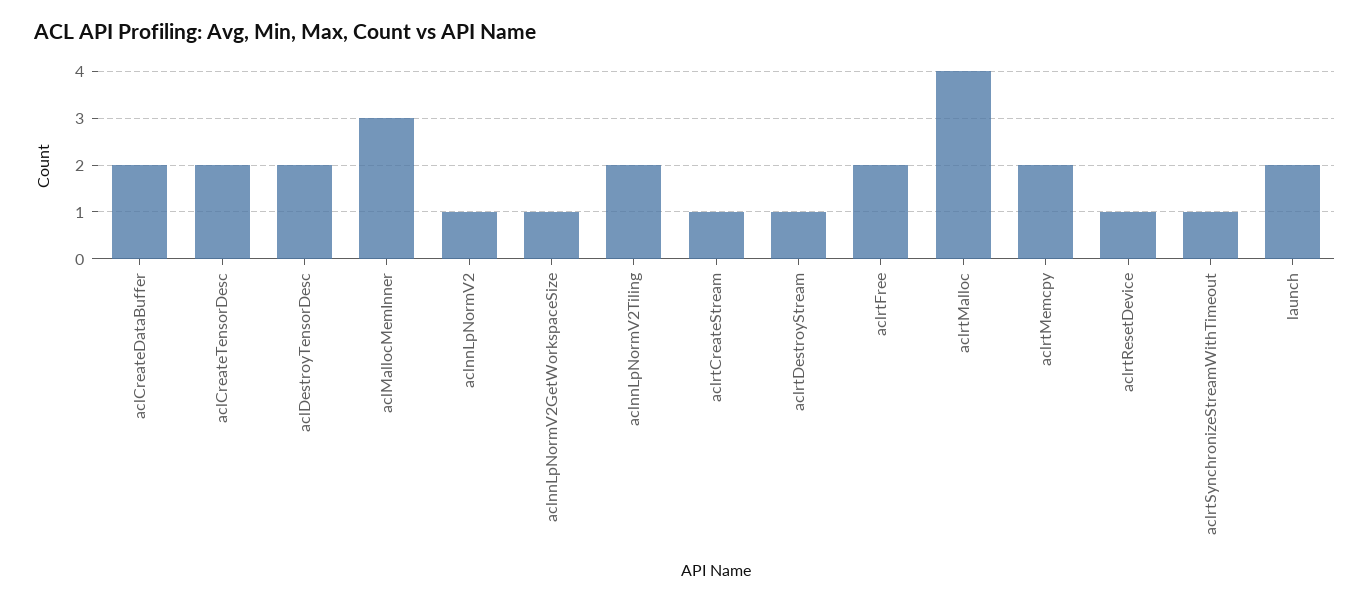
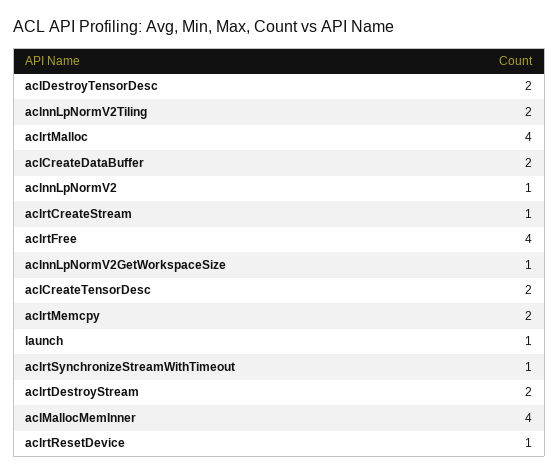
aclMallocMemInner: 3 -> 4
aclrtDestroyStream: 1 -> 2
aclrtFree: 2 -> 4
launch: 2 -> 1

